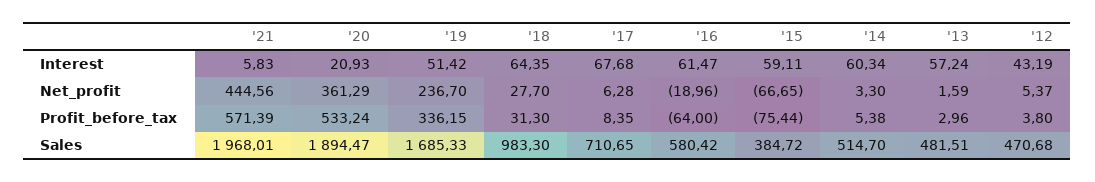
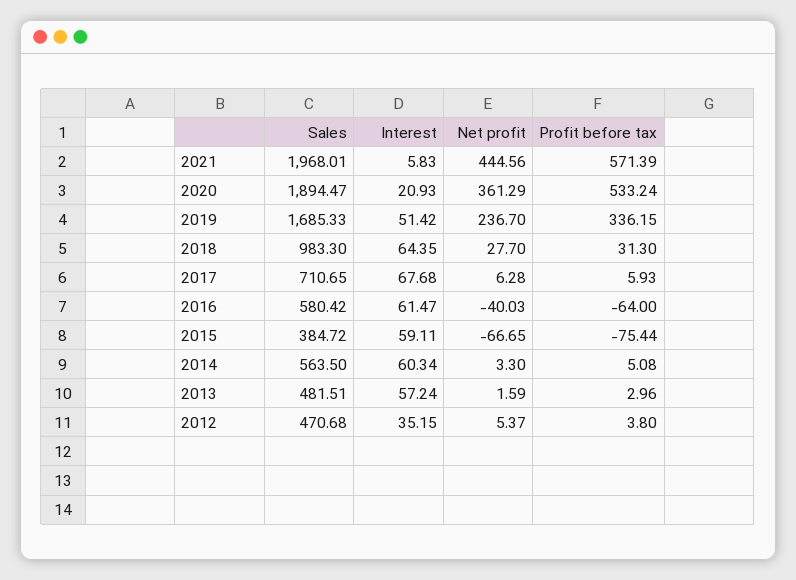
'12, Interest: 43.19 -> 35.15
'16, Net_profit: -18.96 -> -40.03
'17, Profit_before_tax: 8.35 -> 5.93
'14, Profit_before_tax: 5.38 -> 5.08
'14, Sales: 514.7 -> 563.5

